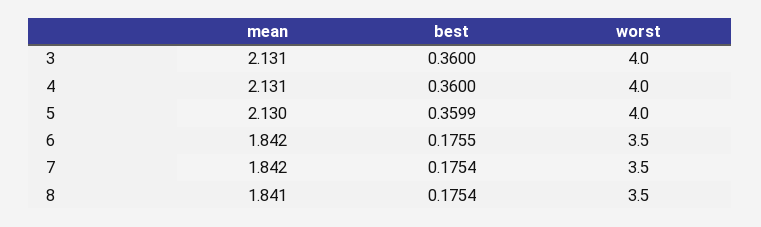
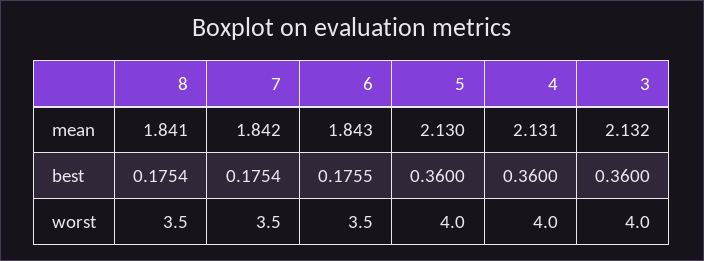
mean, 3: 2.131 -> 2.132
best, 5: 0.3599 -> 0.36
mean, 6: 1.842 -> 1.843

